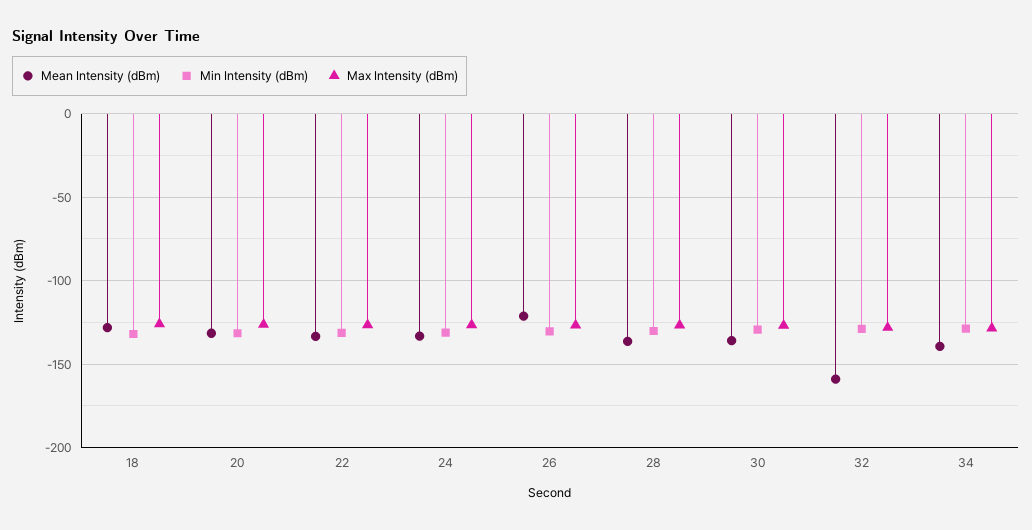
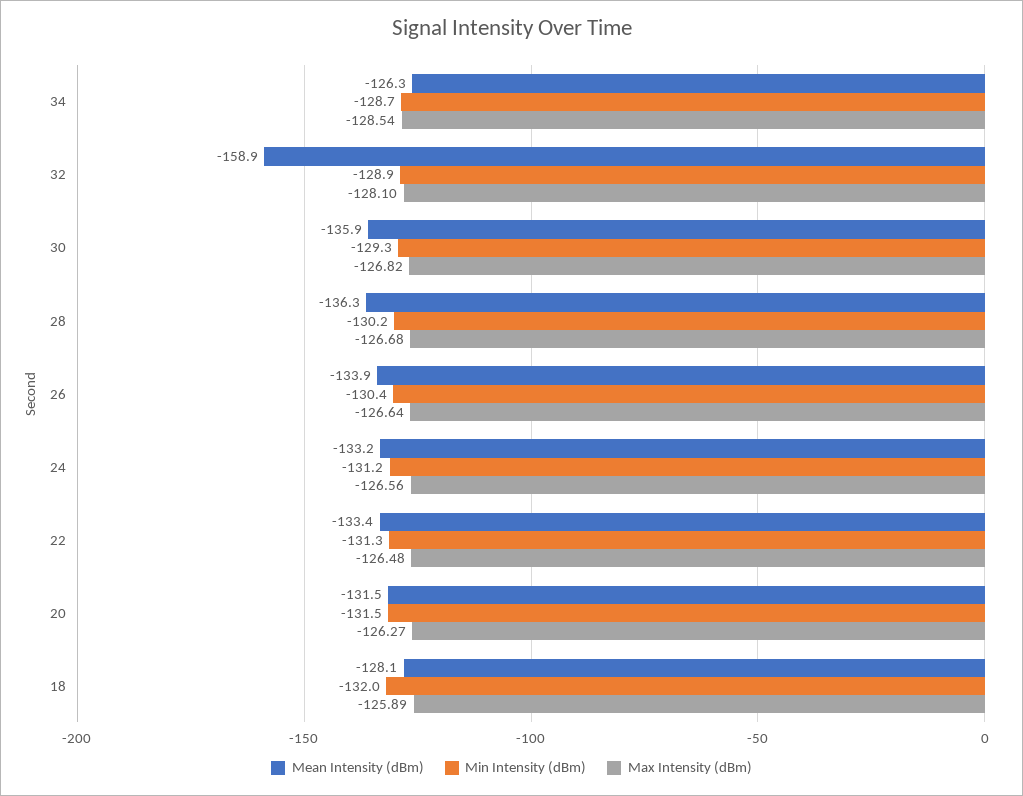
Mean Intensity (dBm), 26: -120 -> -133.9
Mean Intensity (dBm), 34: -140 -> -126.3

